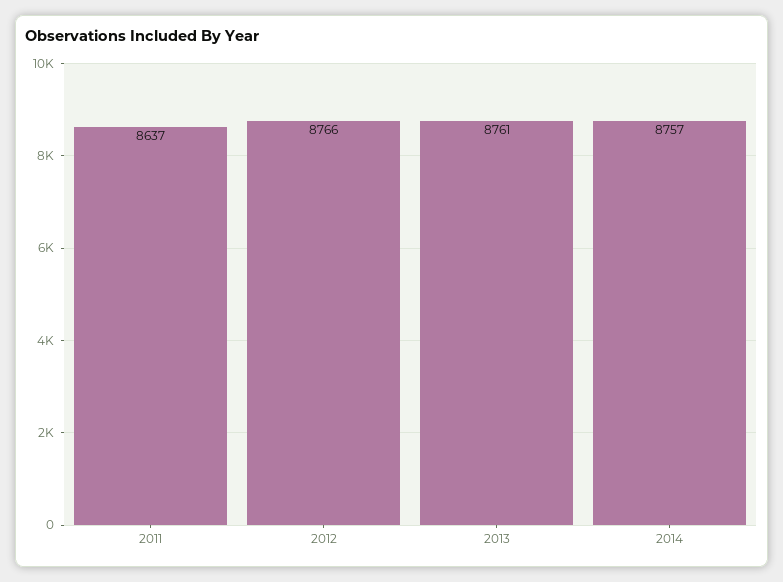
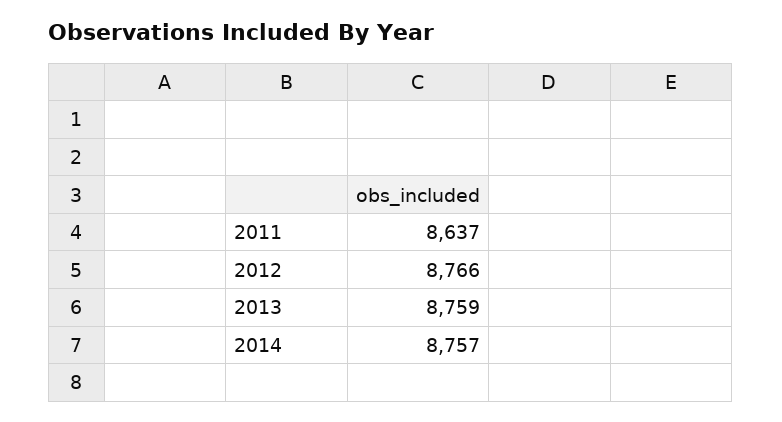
2013: 8761 -> 8759

